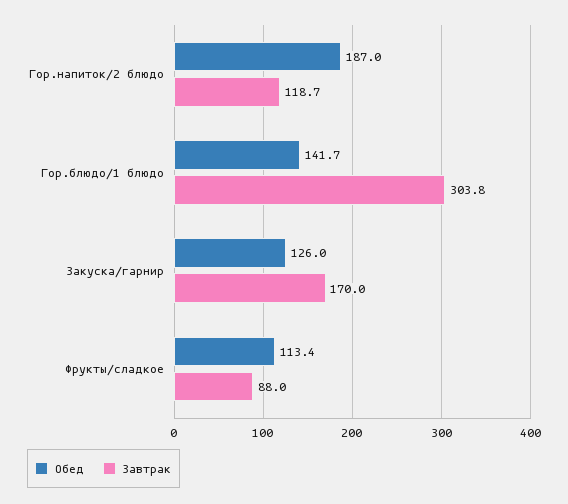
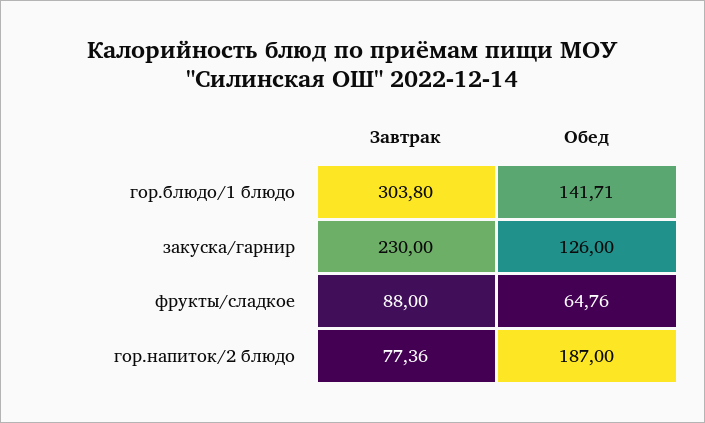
Завтрак, Гор.напиток/2 блюдо: 118.7 -> 77.36
Завтрак, Закуска/гарнир: 170 -> 230
Обед, Фрукты/сладкое: 113.4 -> 64.76

